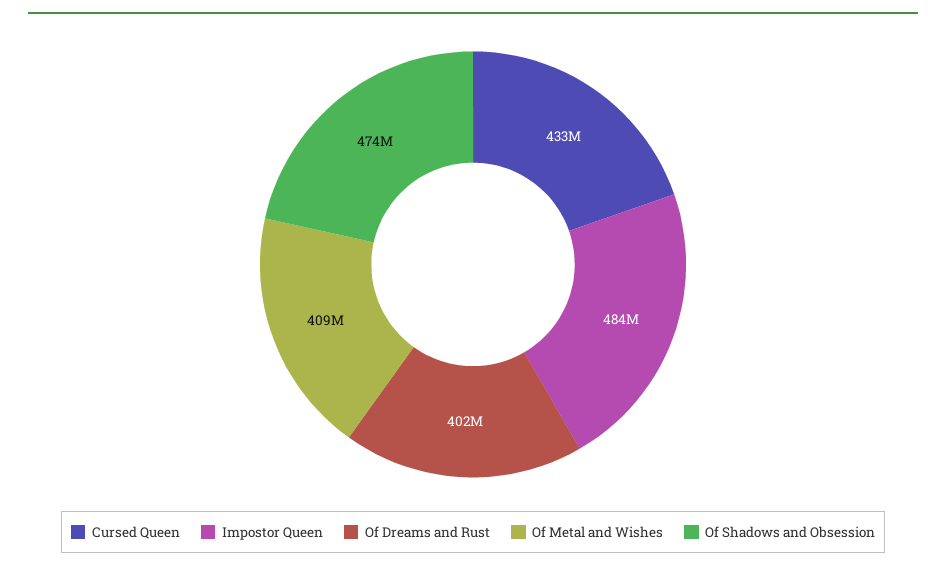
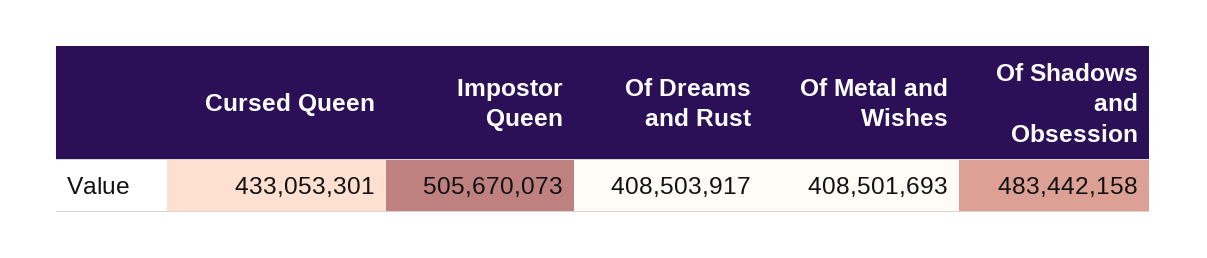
Impostor Queen: 484000000 -> 505670073
Of Dreams and Rust: 402000000 -> 408503917
Of Shadows and Obsession: 474000000 -> 483442158

